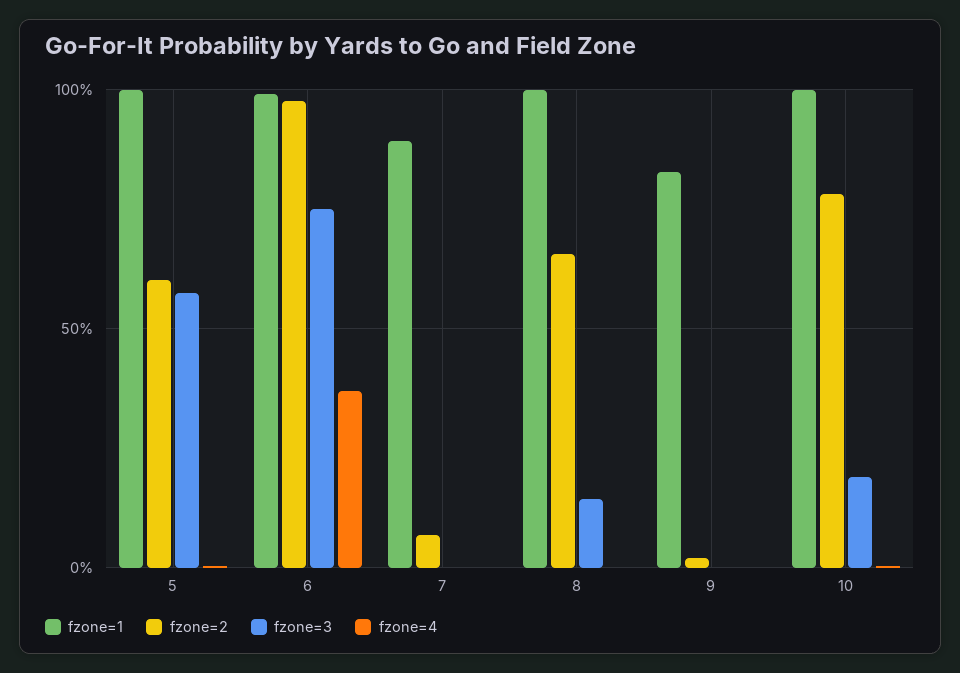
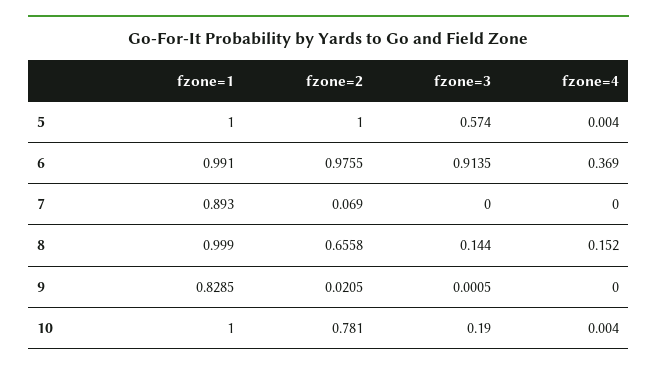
fzone=2, 5: 0.6 -> 1
fzone=3, 6: 0.75 -> 0.9135
fzone=4, 8: 0 -> 0.152

